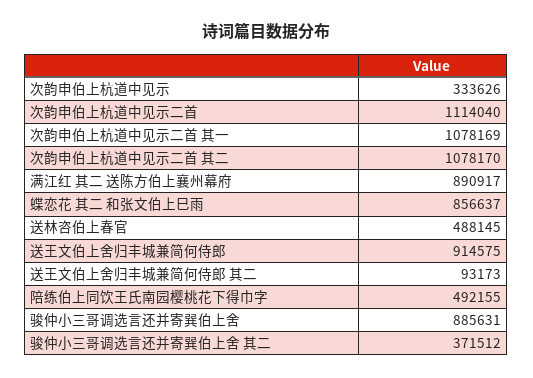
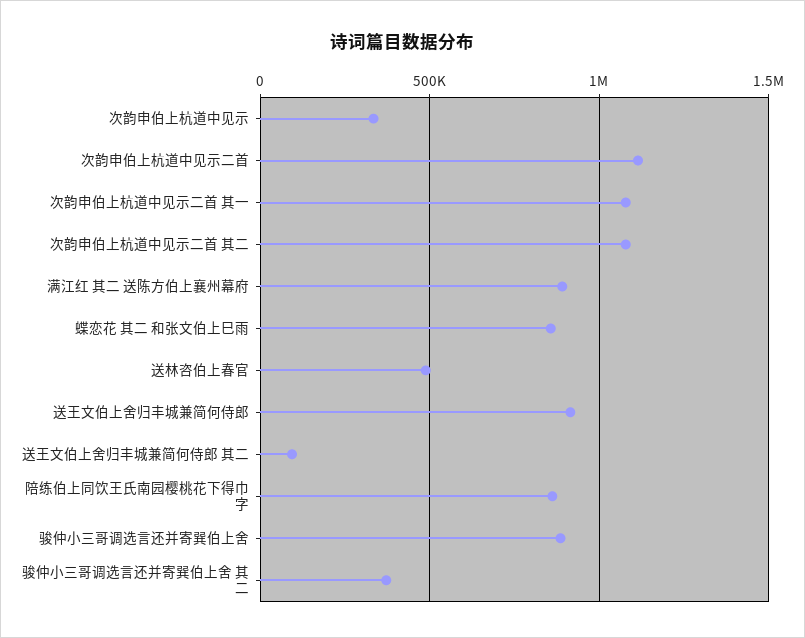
陪练伯上同饮王氏南园樱桃花下得巾字: 492155 -> 850000

